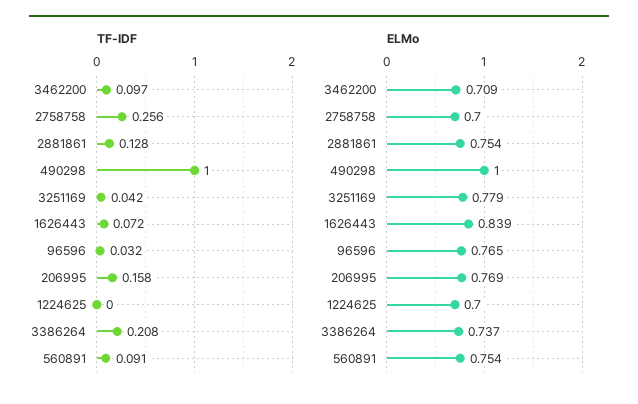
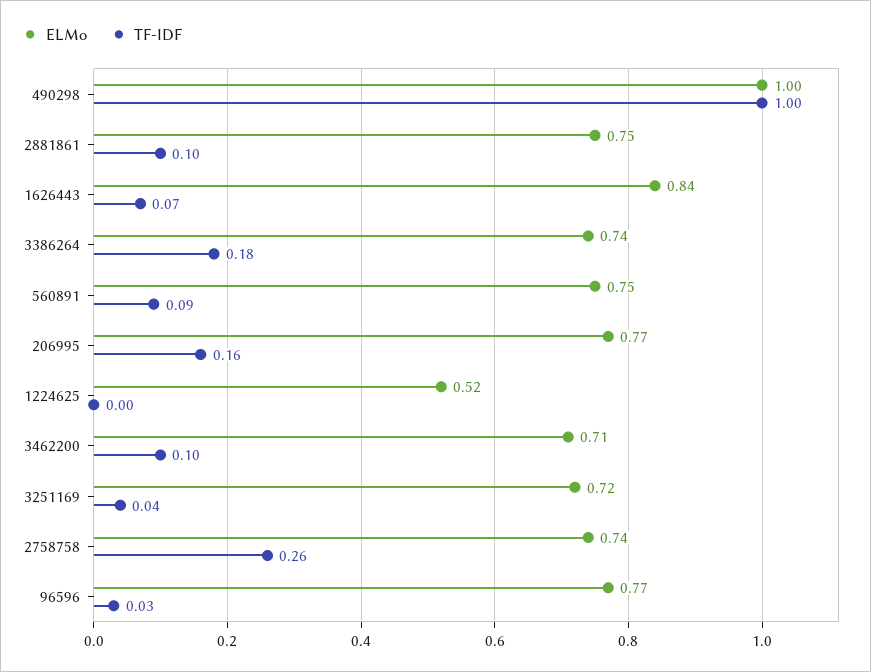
TF-IDF, 2881861: 0.128 -> 0.1
TF-IDF, 3386264: 0.208 -> 0.18
ELMo, 2758758: 0.7 -> 0.74
ELMo, 3251169: 0.779 -> 0.72
ELMo, 1224625: 0.7 -> 0.52

